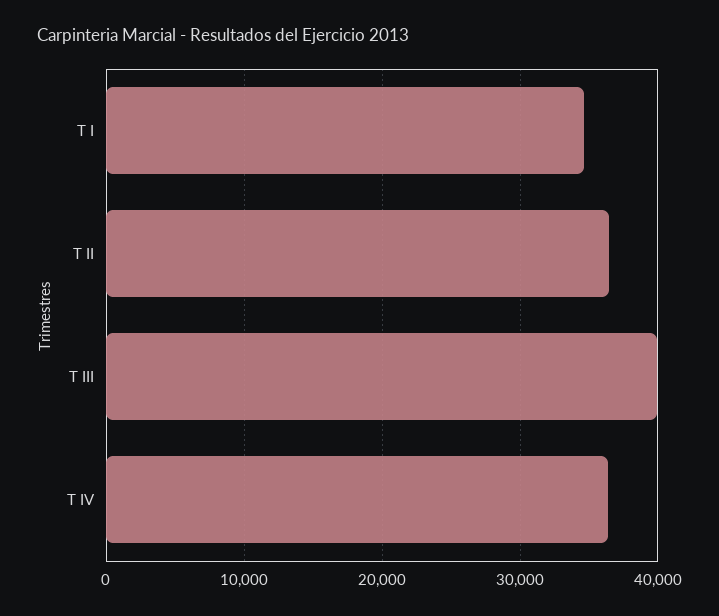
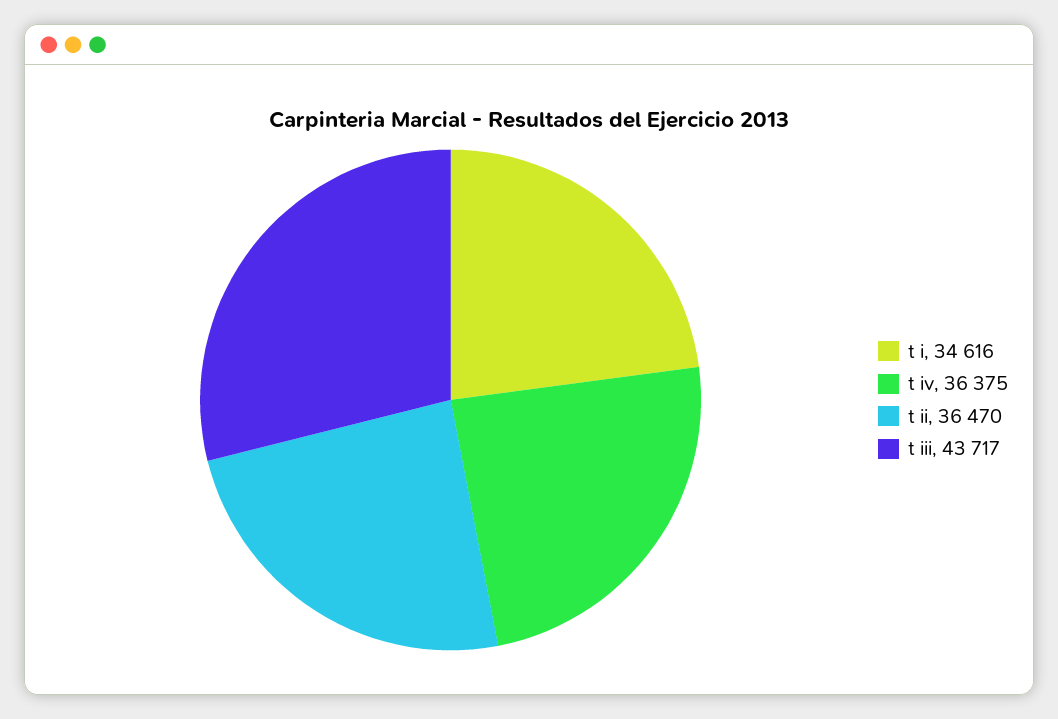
T III: 40000 -> 43717

